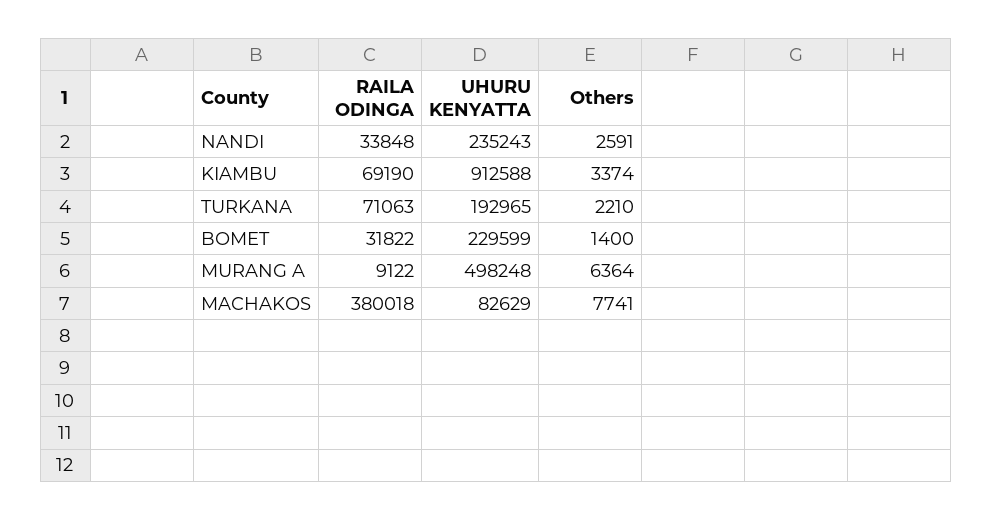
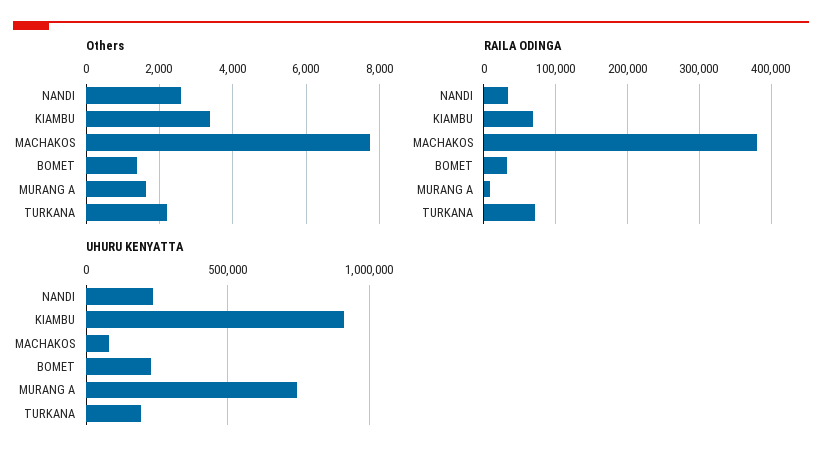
UHURU KENYATTA, MURANG A: 498248 -> 750000
Others, MURANG A: 6364 -> 1600

